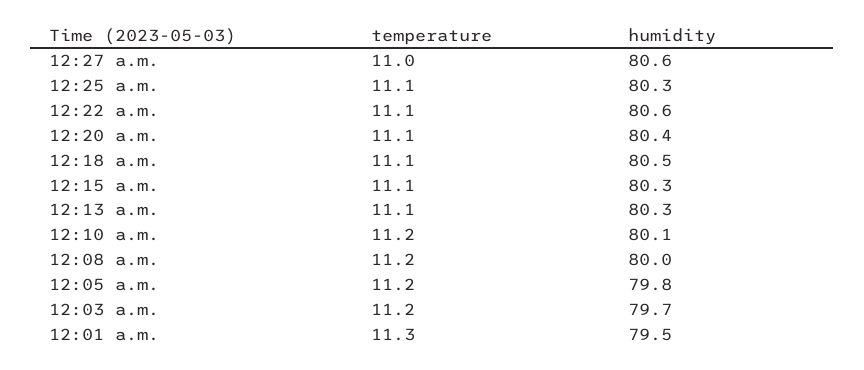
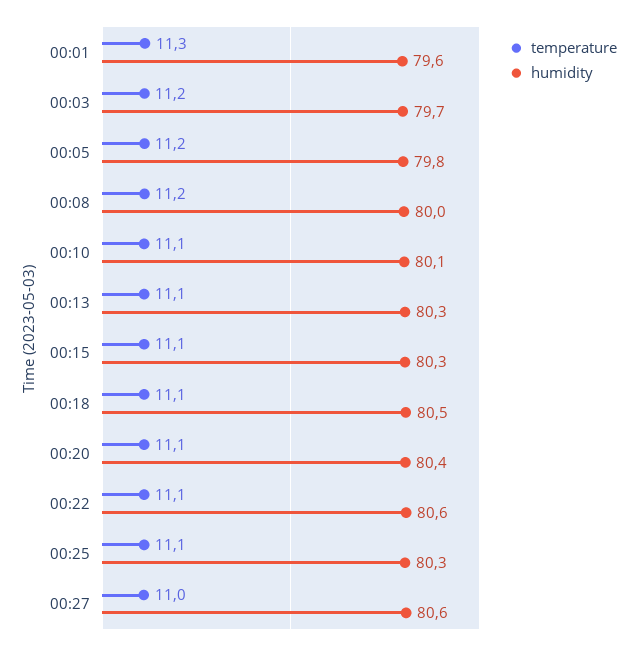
temperature, 12:10 a.m.: 11.2 -> 11.1
humidity, 12:01 a.m.: 79.5 -> 79.6

